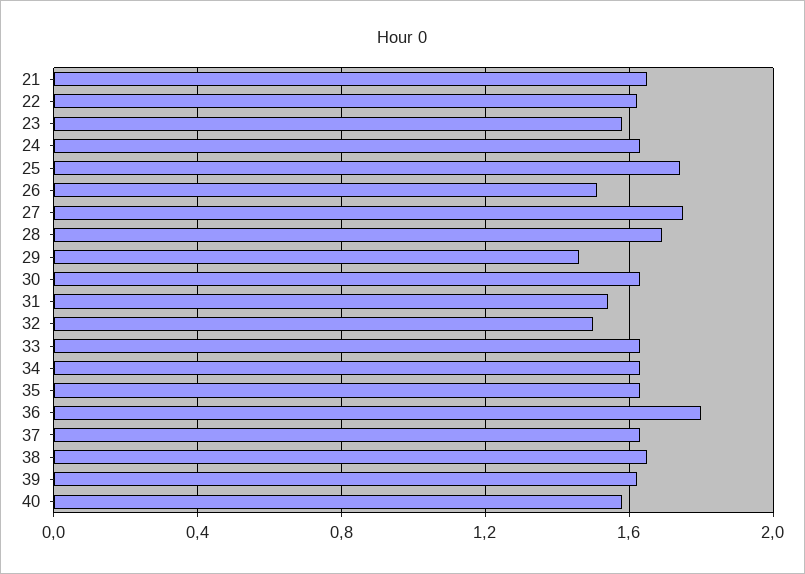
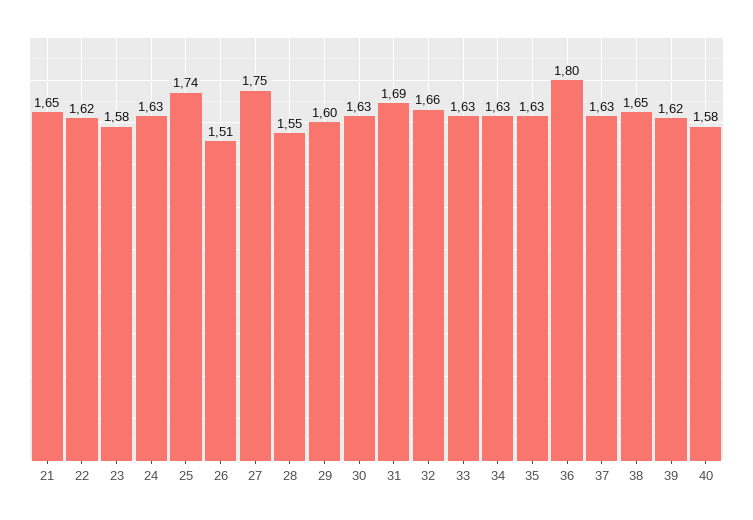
28: 1.7 -> 1.55
29: 1.45 -> 1.6
31: 1.55 -> 1.69
32: 1.5 -> 1.66

